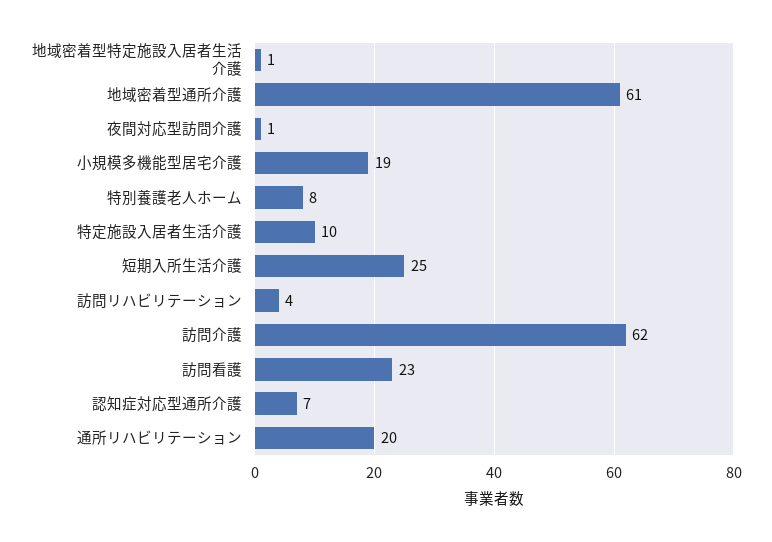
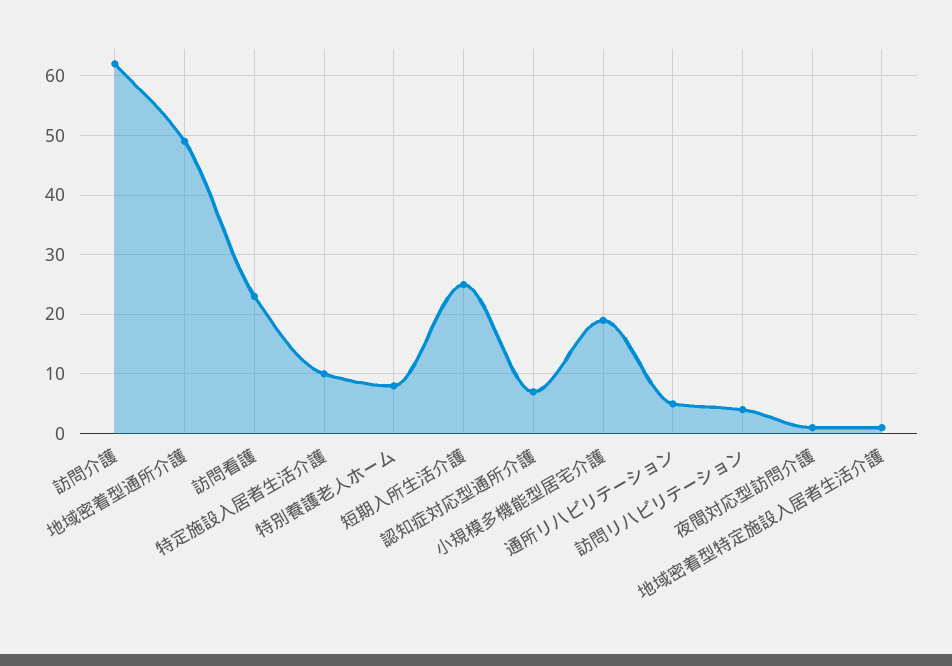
地域密着型通所介護: 61 -> 50
通所リハビリテーション: 20 -> 5

